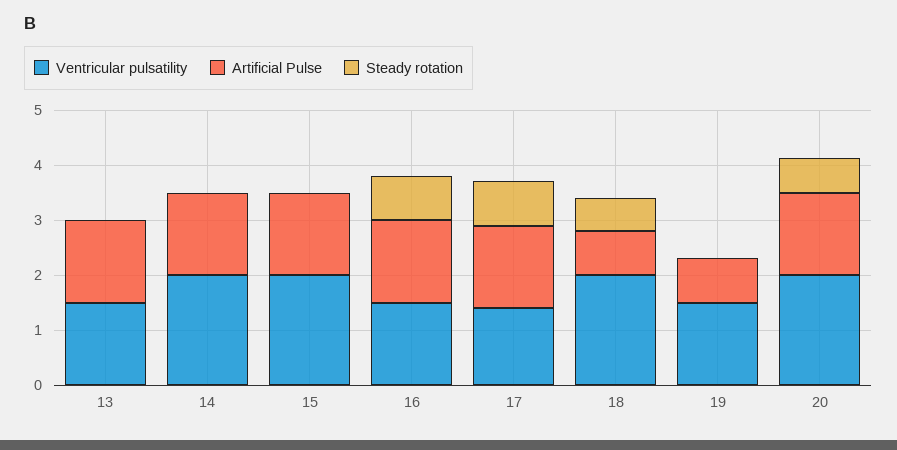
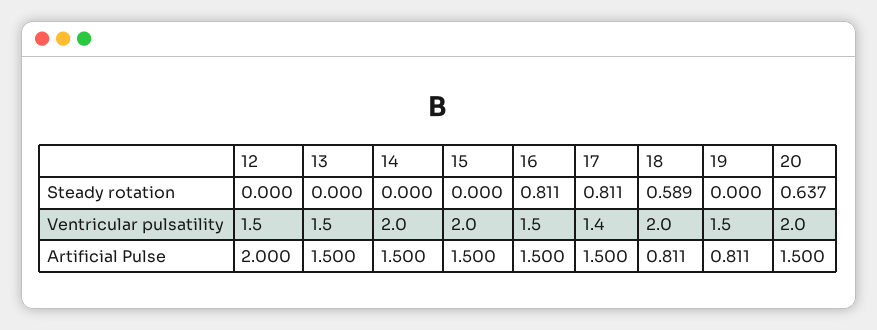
Steady rotation, 12: none -> 0
Ventricular pulsatility, 12: none -> 1.5
Artificial Pulse, 12: none -> 2

